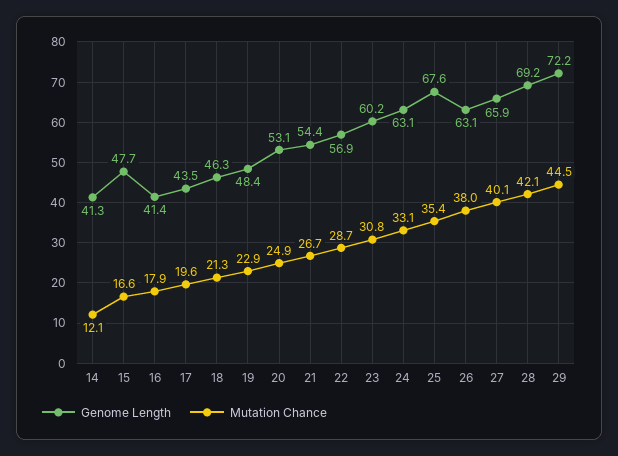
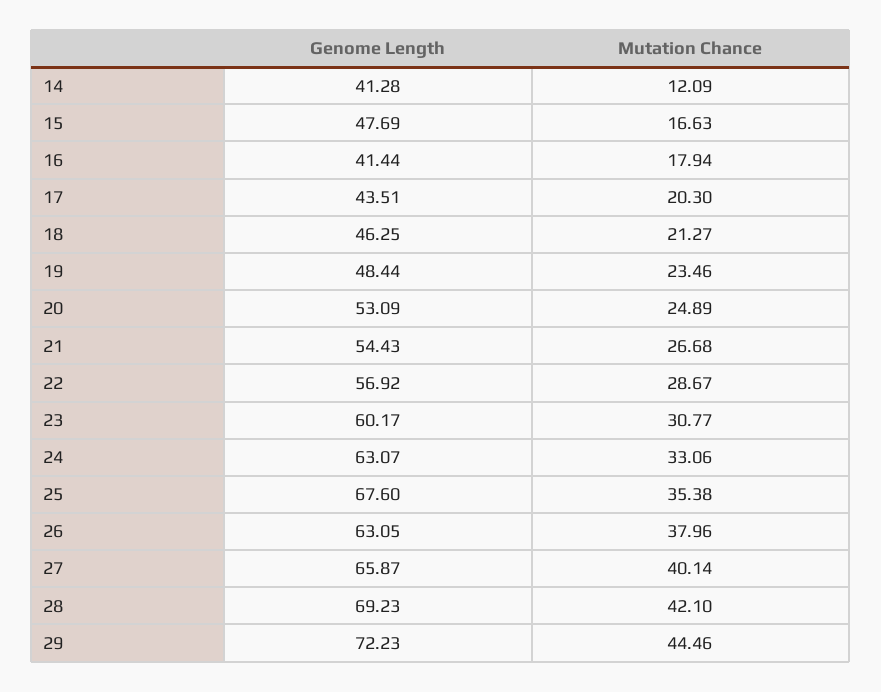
Mutation Chance, 17: 19.6 -> 20.3
Mutation Chance, 19: 22.9 -> 23.46

